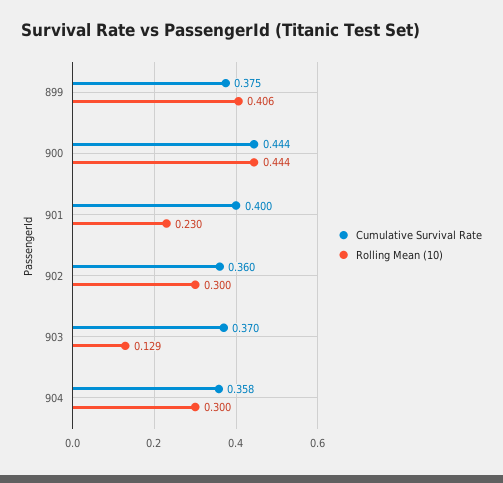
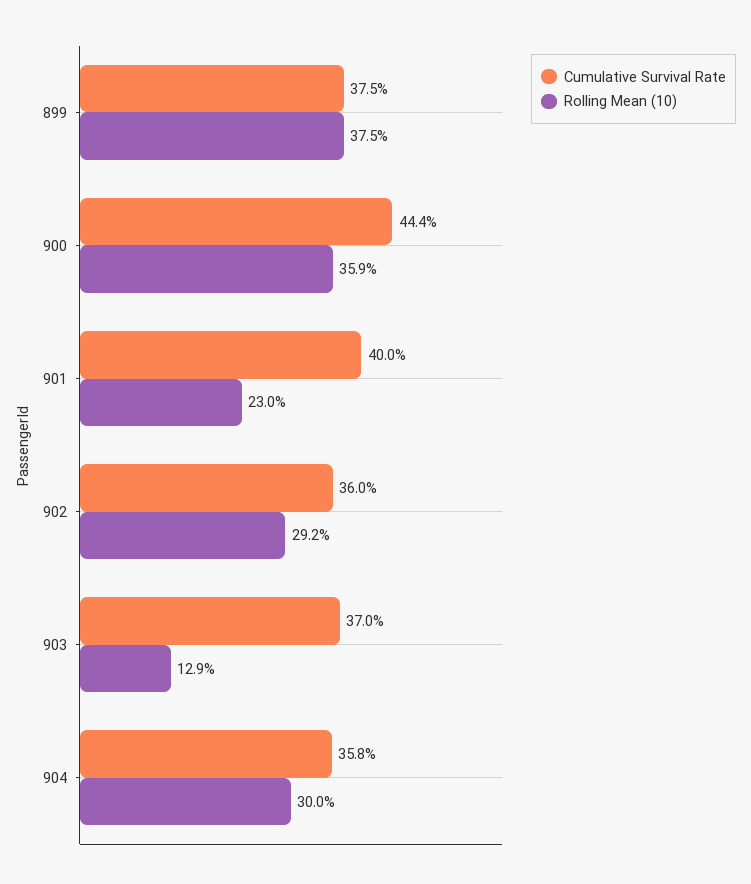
Rolling Mean (10), 899: 0.406 -> 0.375
Rolling Mean (10), 900: 0.444 -> 0.359
Rolling Mean (10), 902: 0.3 -> 0.292

